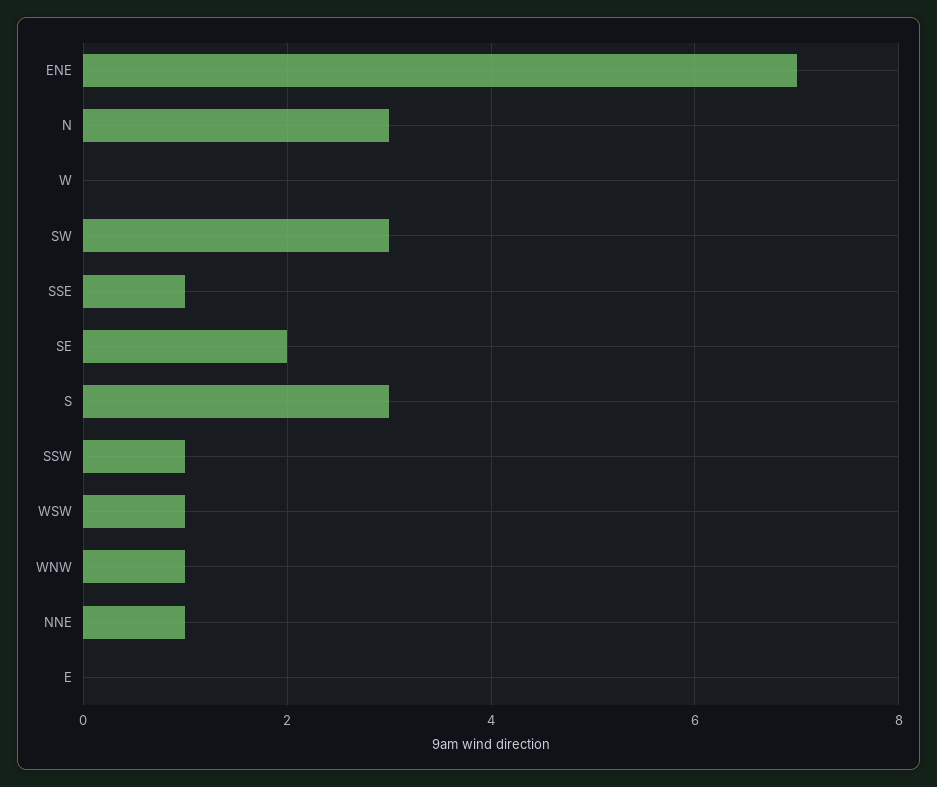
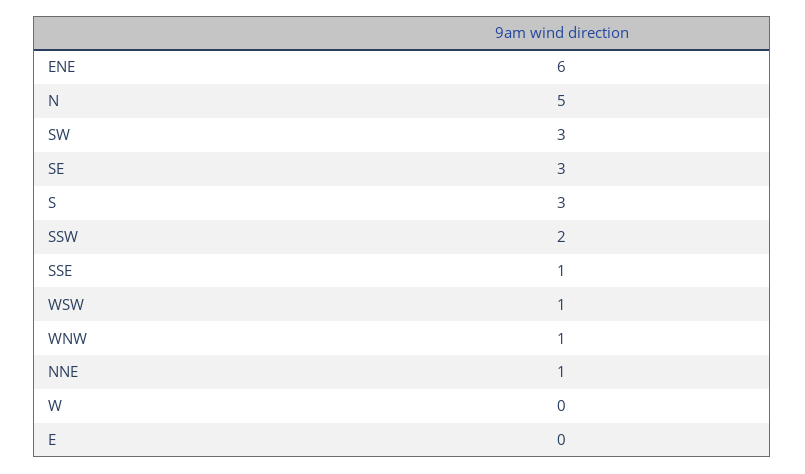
ENE: 7 -> 6
N: 3 -> 5
SE: 2 -> 3
SSW: 1 -> 2

